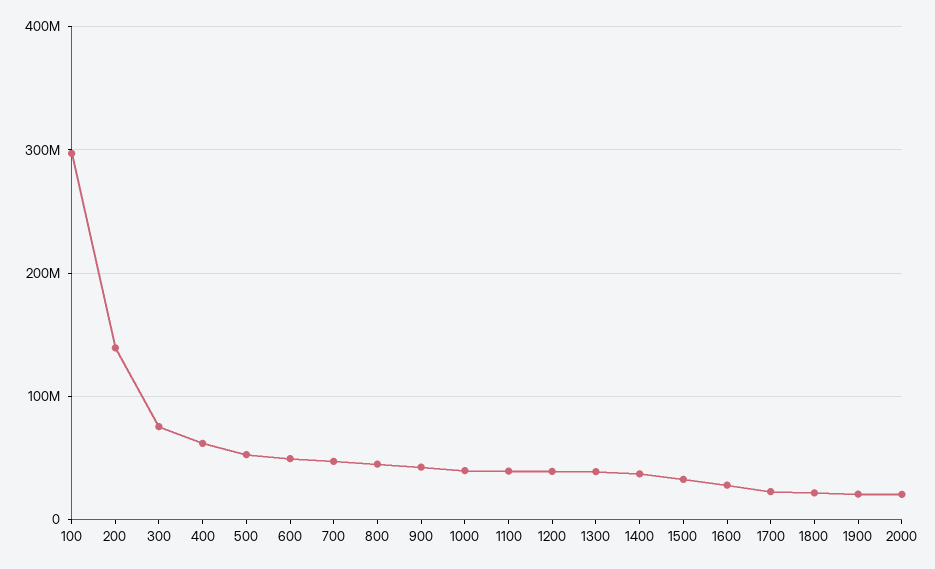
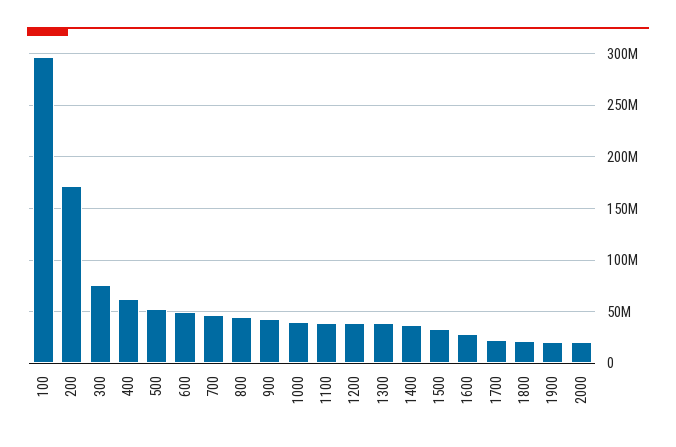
200: 140000000 -> 170000000

